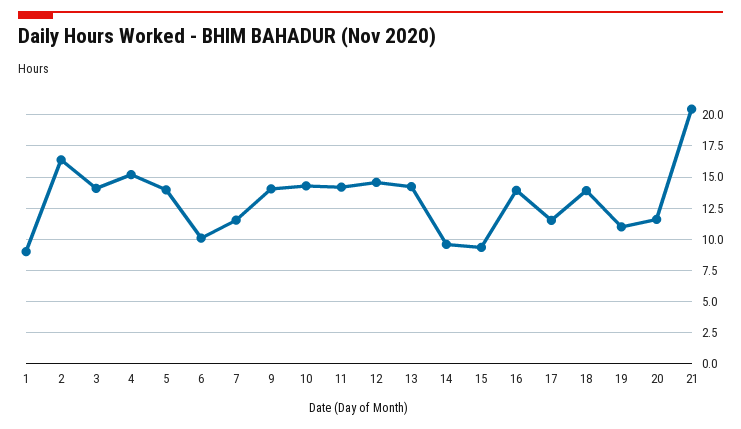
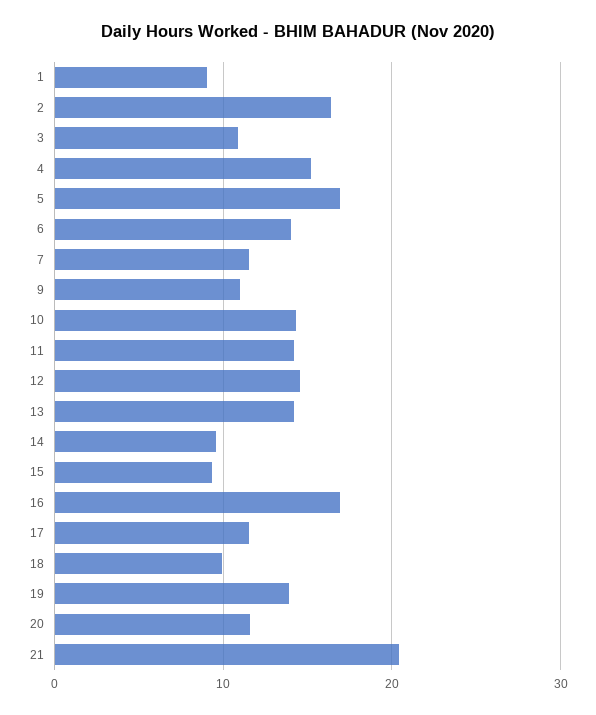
3: 14 -> 11
5: 14 -> 17
6: 10 -> 14
9: 14 -> 11
16: 14 -> 17
18: 14 -> 10
19: 11 -> 14

